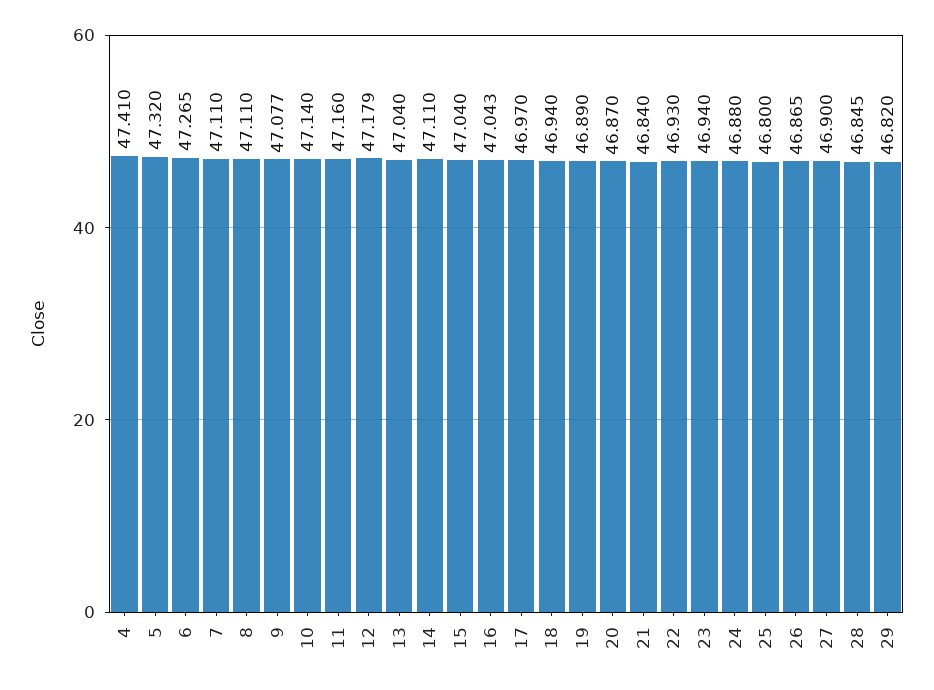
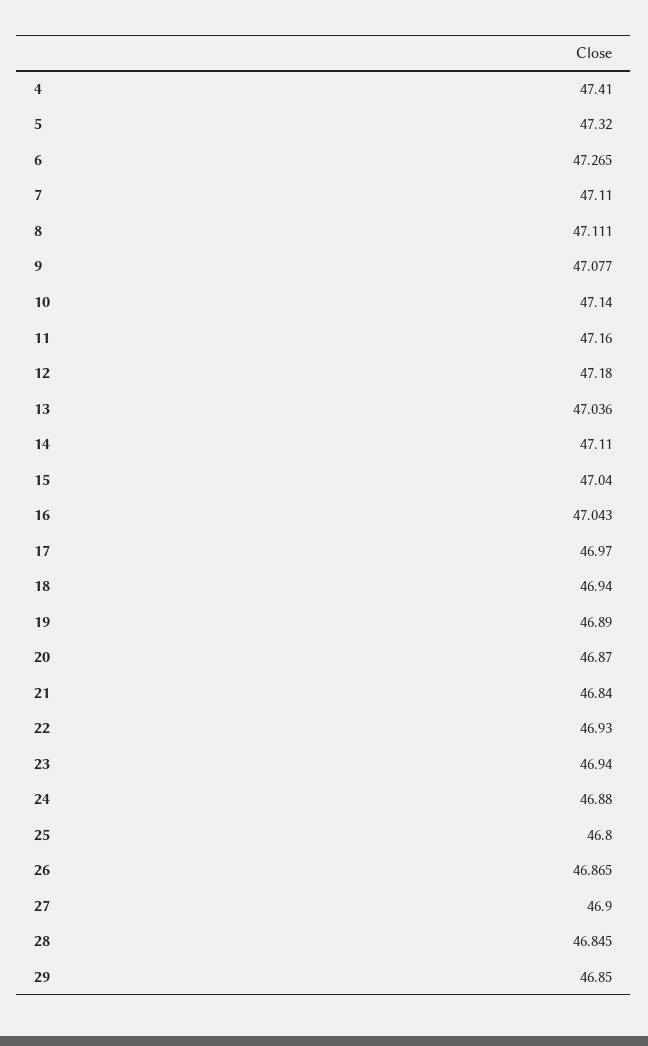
8: 47.11 -> 47.111
12: 47.179 -> 47.18
13: 47.04 -> 47.036
29: 46.82 -> 46.85

